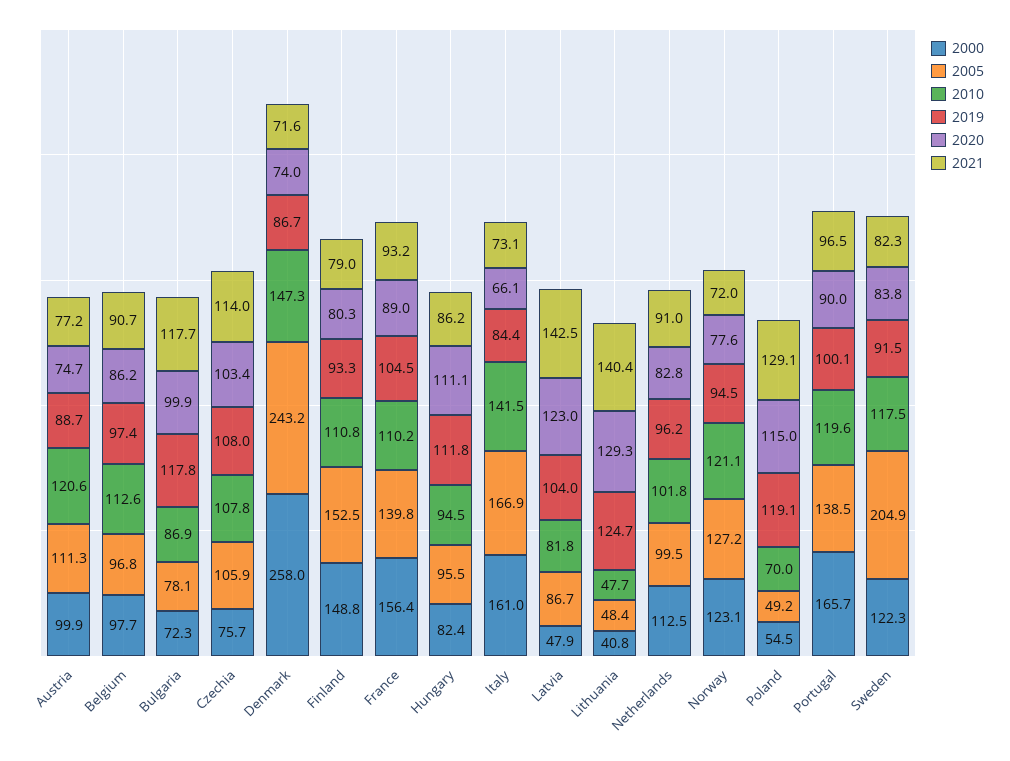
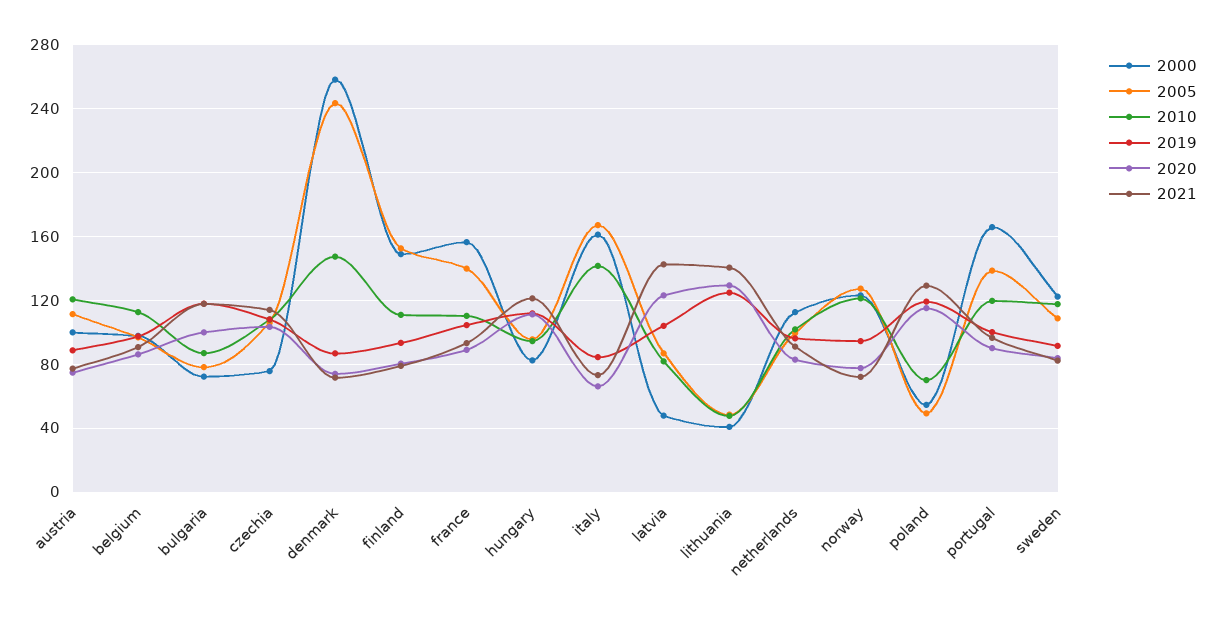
2021, Hungary: 86.2 -> 120
2005, Sweden: 204.9 -> 110

